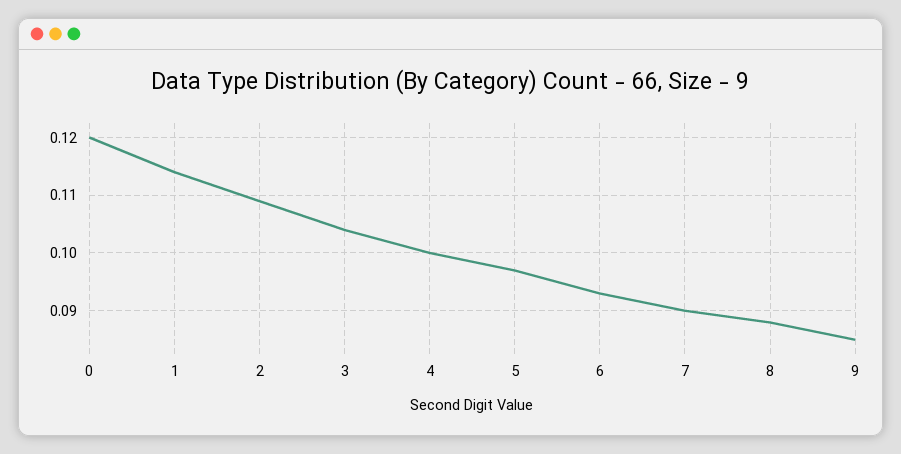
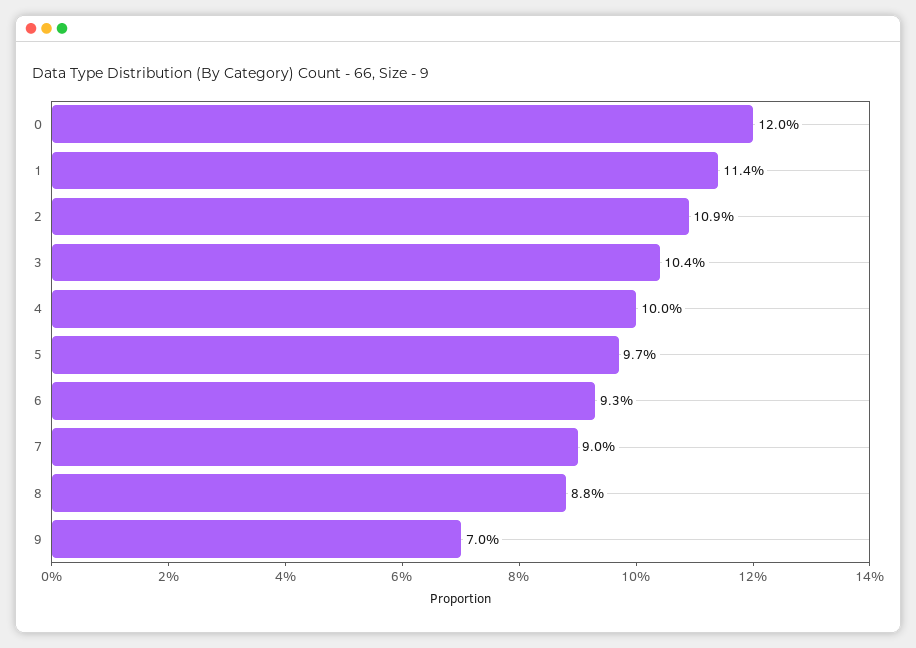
9: 0.085 -> 0.07

